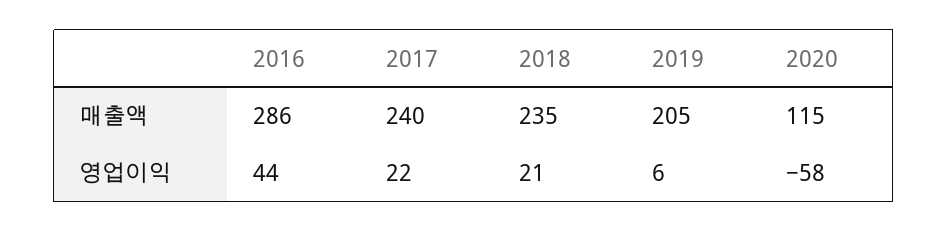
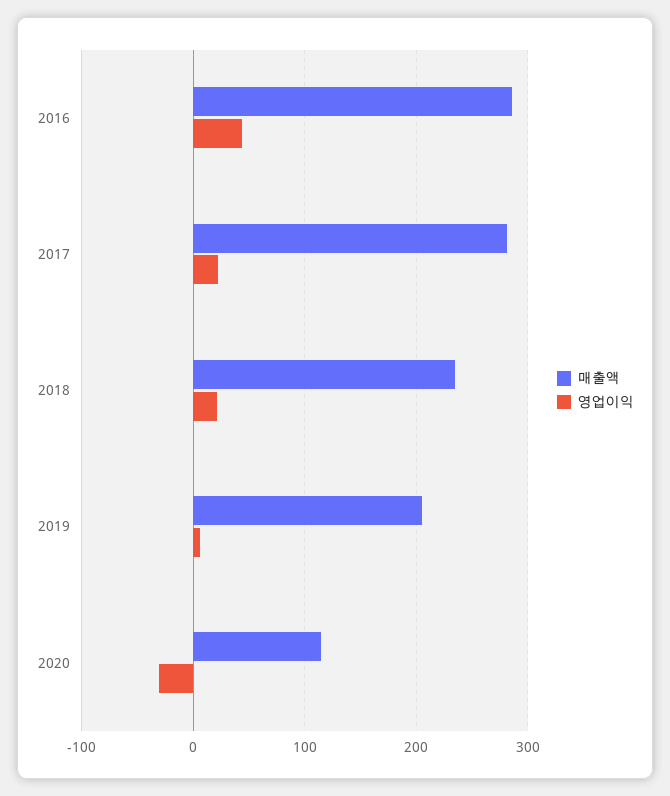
매출액, 2017: 240 -> 280
영업이익, 2020: -58 -> -30

